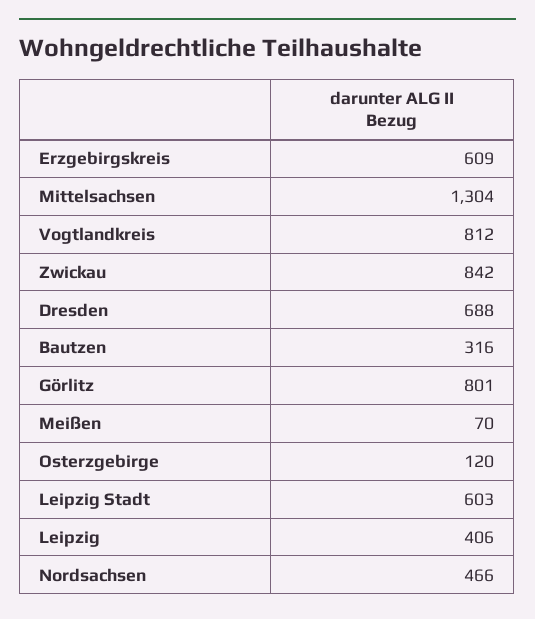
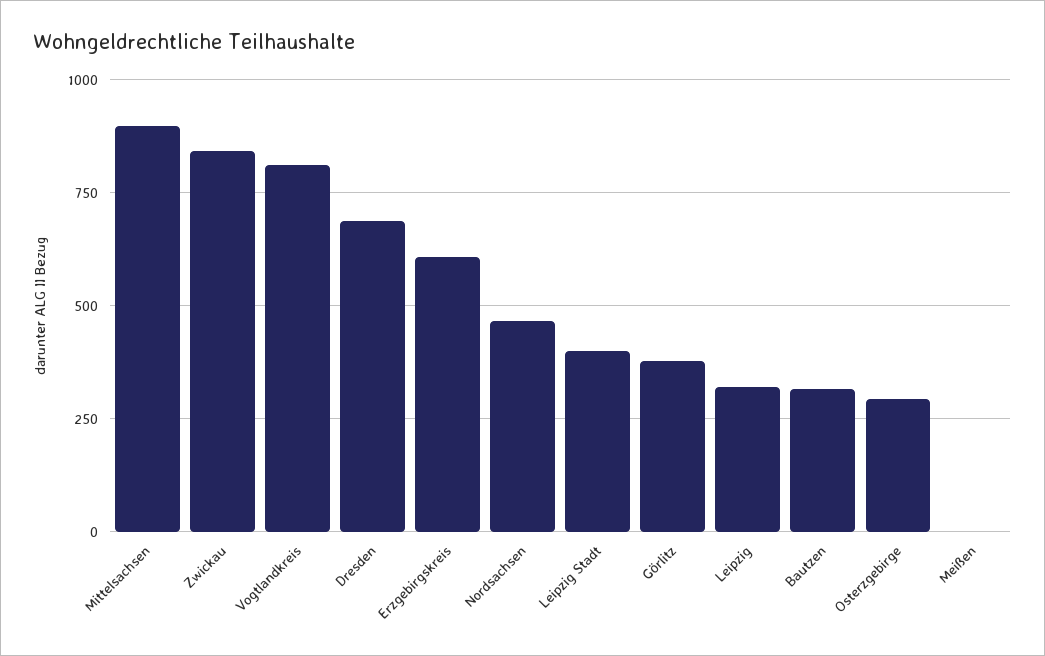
Mittelsachsen: 1304 -> 900
Görlitz: 801 -> 375
Meißen: 70 -> 0
Osterzgebirge: 120 -> 300
Leipzig Stadt: 603 -> 400
Leipzig: 406 -> 325

